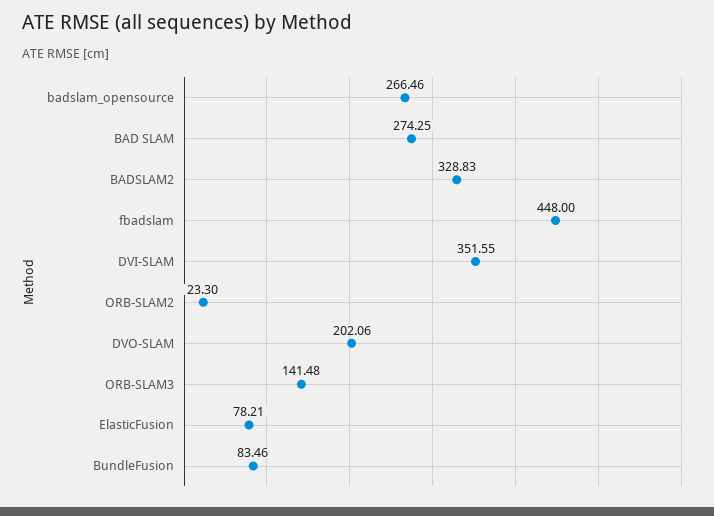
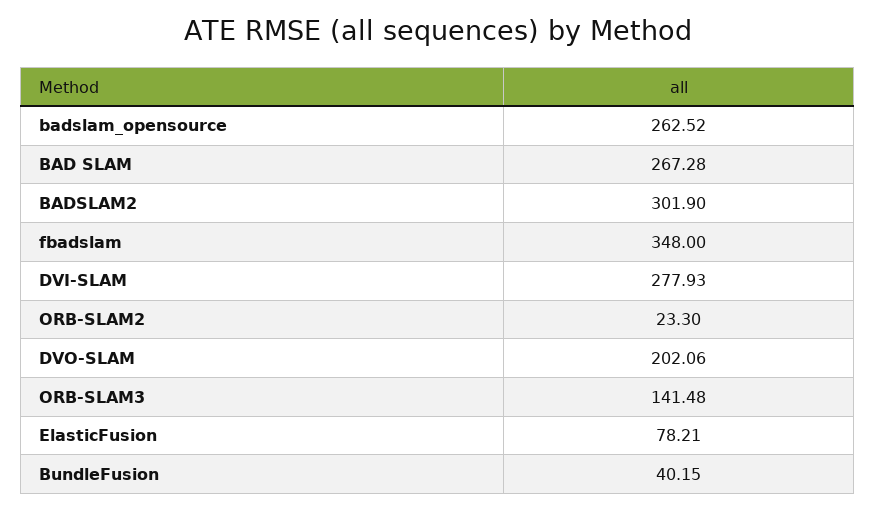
badslam_opensource: 266.46 -> 262.52
BAD SLAM: 274.25 -> 267.28
BADSLAM2: 328.83 -> 301.9
fbadslam: 448 -> 348
DVI-SLAM: 351.55 -> 277.93
BundleFusion: 83.46 -> 40.15

